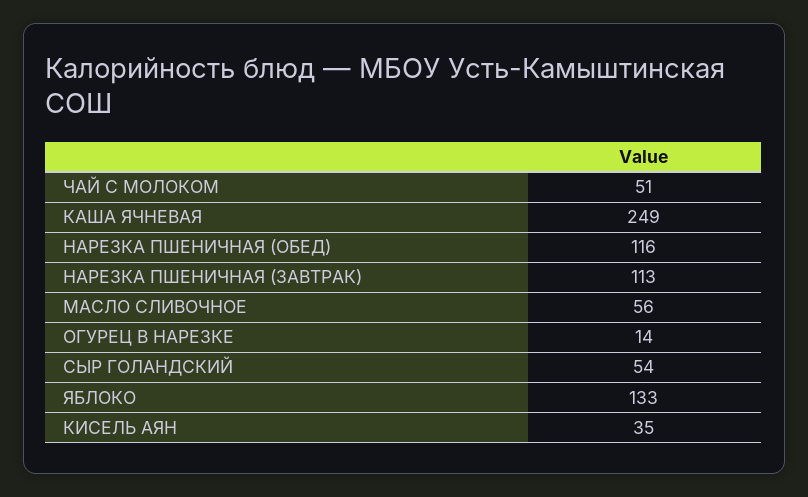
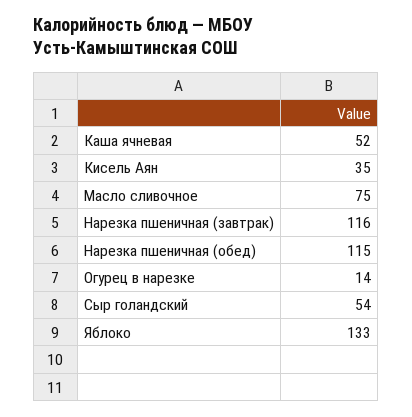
ЧАЙ С МОЛОКОМ: 51 -> none
КАША ЯЧНЕВАЯ: 249 -> 52
НАРЕЗКА ПШЕНИЧНАЯ (ОБЕД): 116 -> 115
НАРЕЗКА ПШЕНИЧНАЯ (ЗАВТРАК): 113 -> 116
МАСЛО СЛИВОЧНОЕ: 56 -> 75

